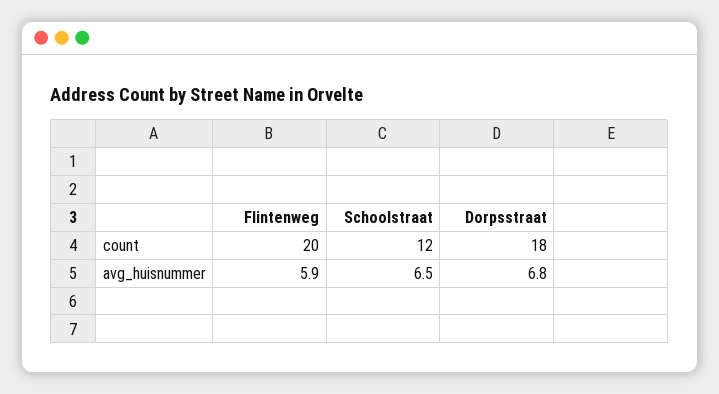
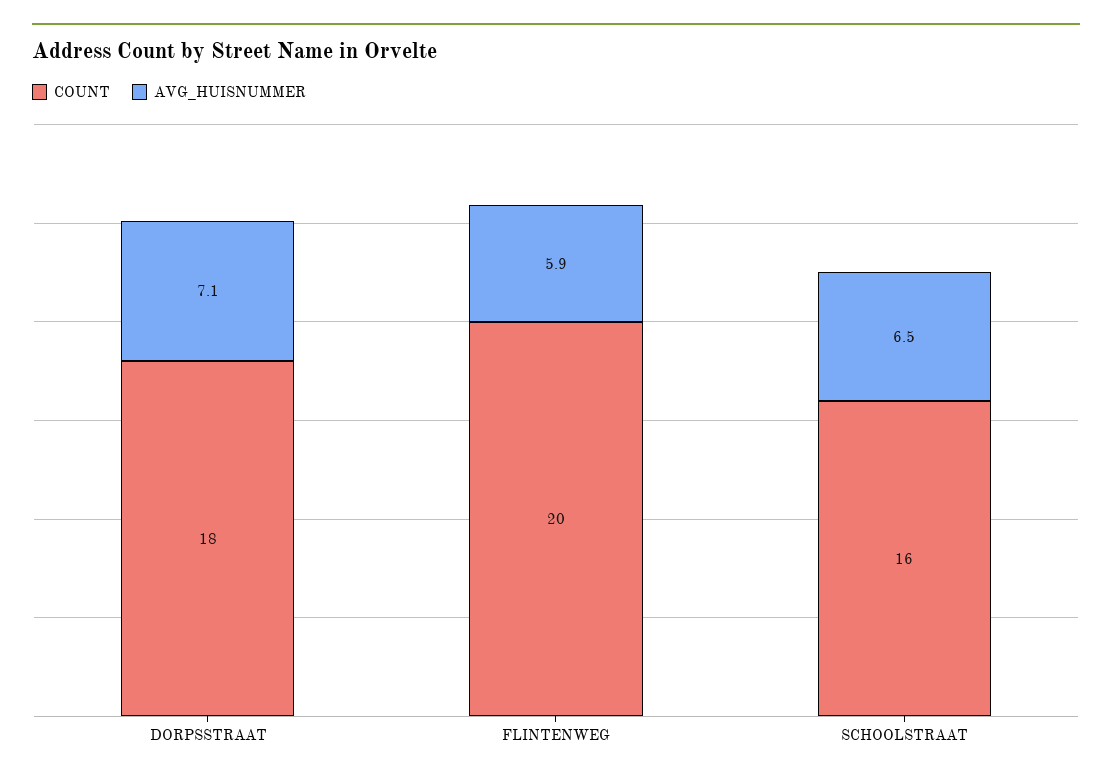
count, Schoolstraat: 12 -> 16
avg_huisnummer, Dorpsstraat: 6.8 -> 7.1

